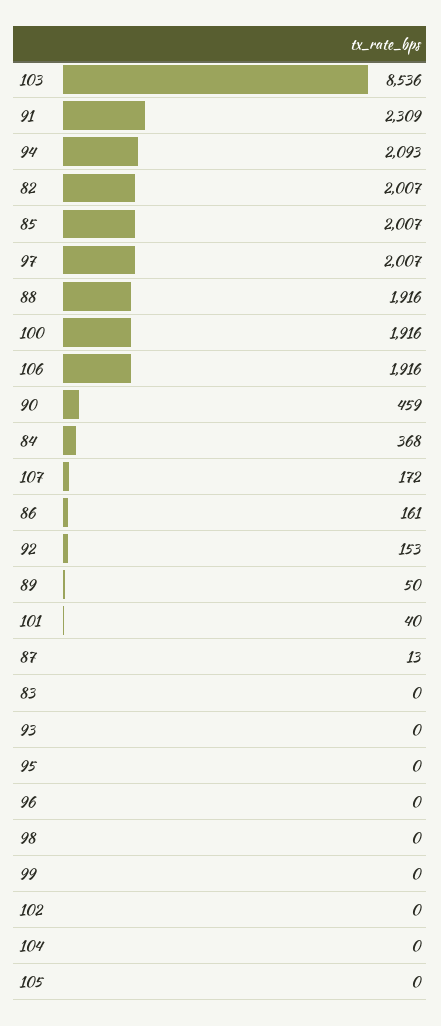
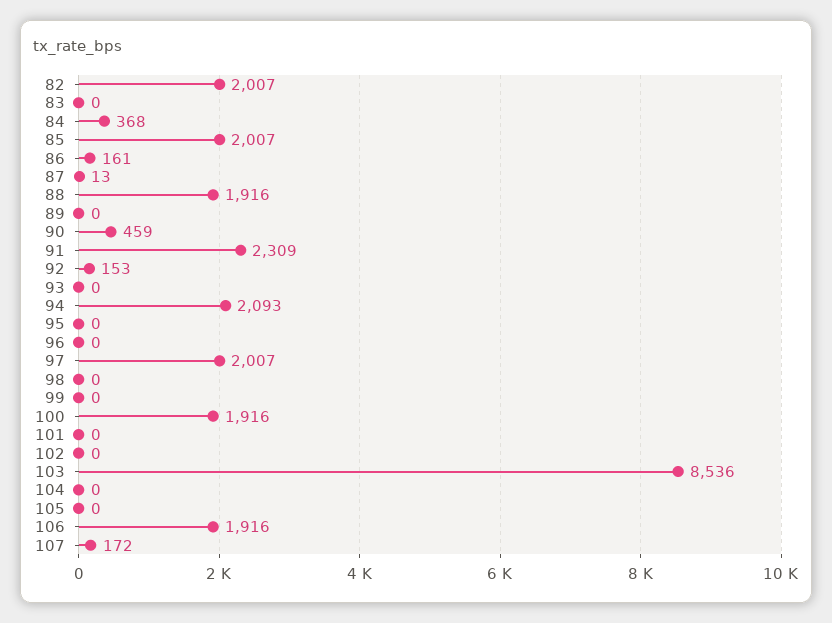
89: 50 -> 0
101: 40 -> 0

